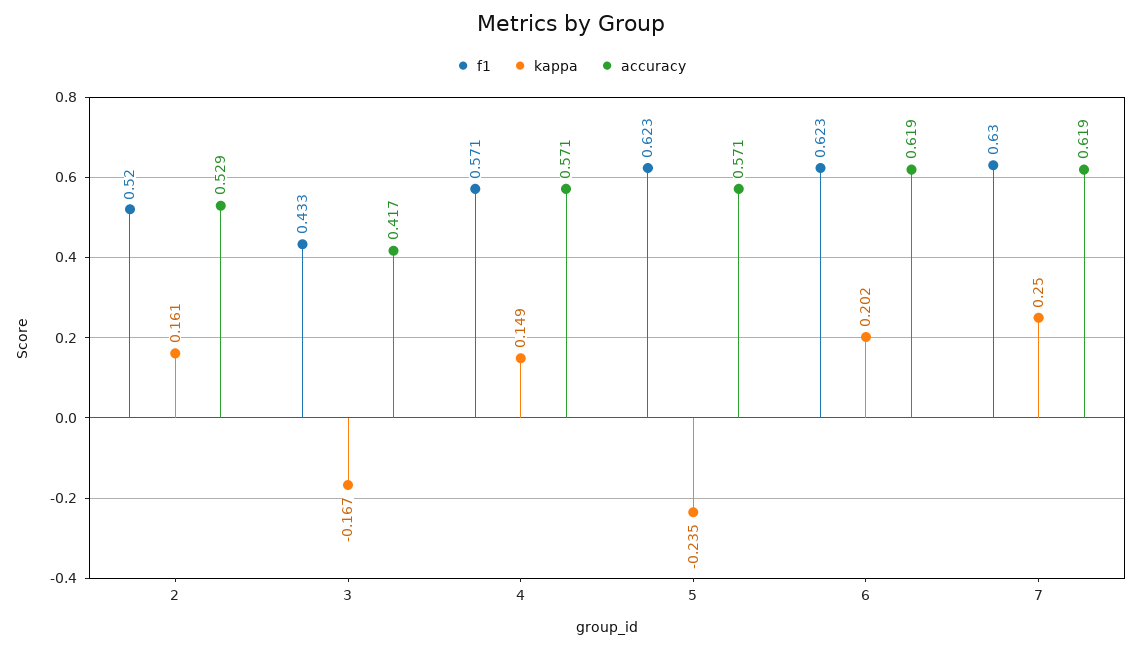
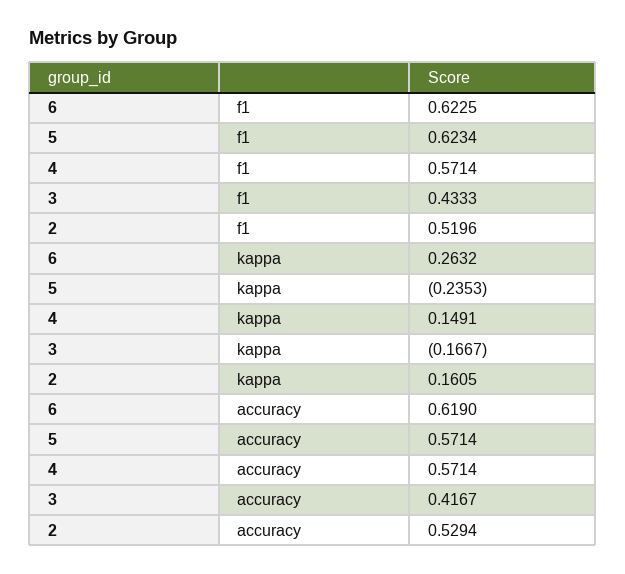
kappa, 6: 0.202 -> 0.2632
f1, 7: 0.63 -> none
kappa, 7: 0.25 -> none
accuracy, 7: 0.619 -> none

